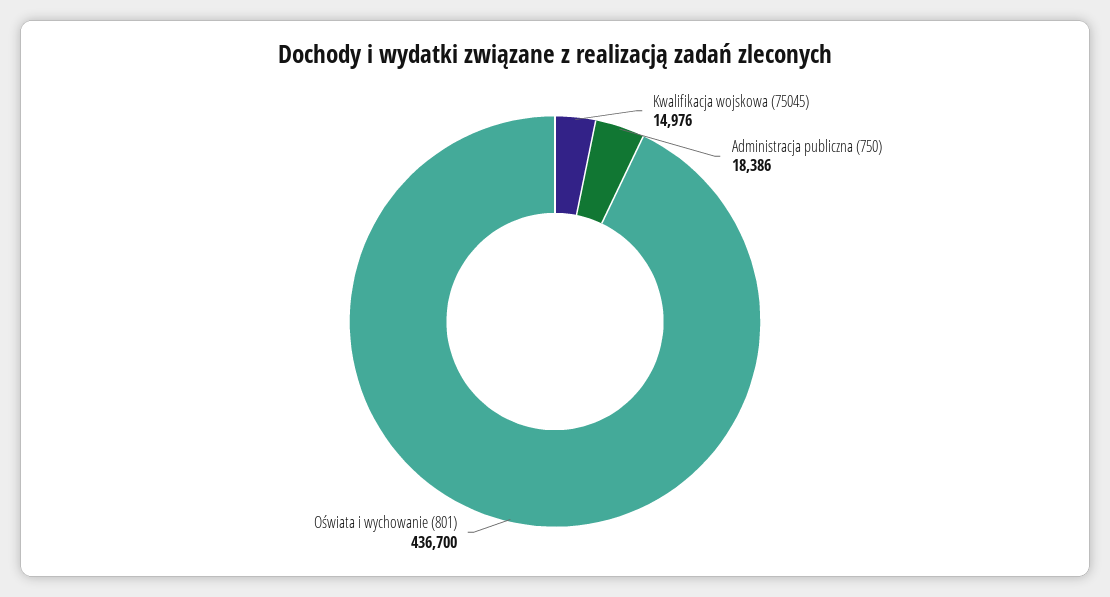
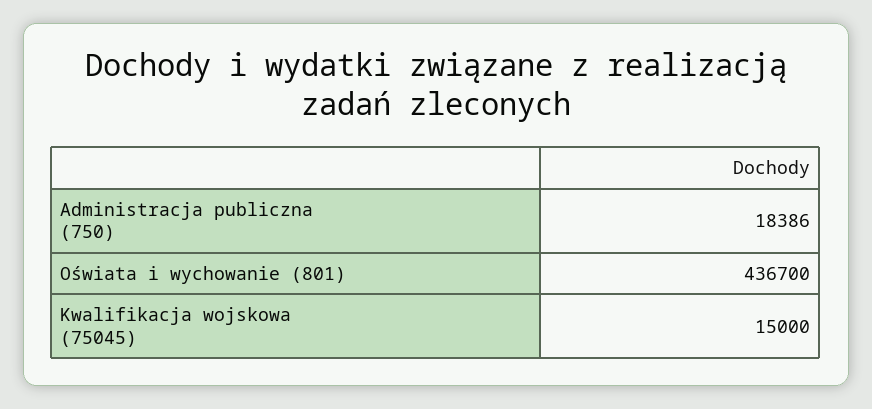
Kwalifikacja wojskowa (75045): 14976 -> 15000

